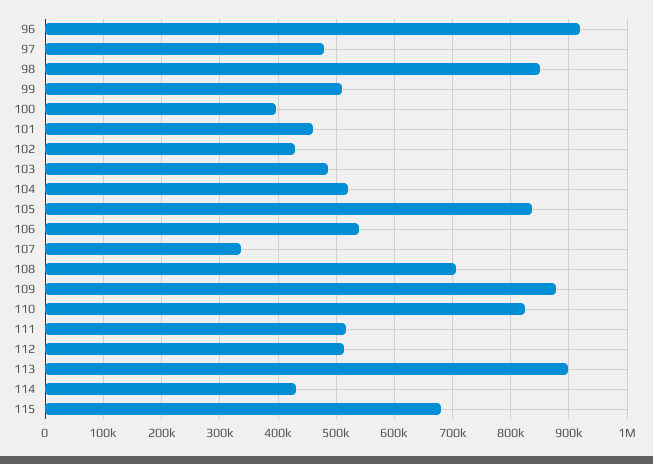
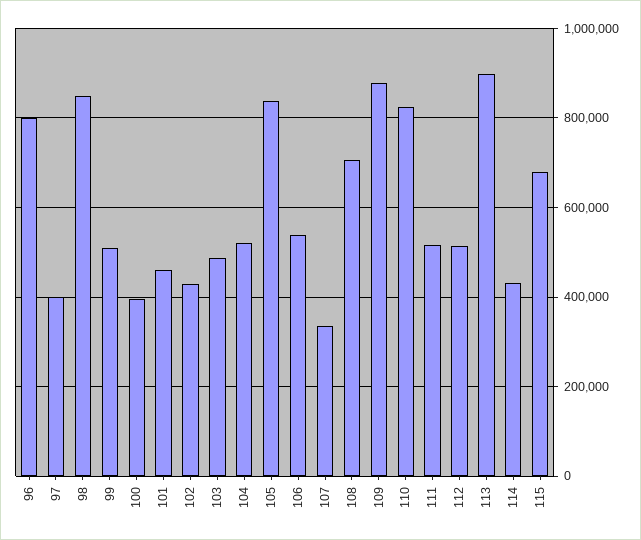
96: 920000 -> 800000
97: 480000 -> 400000

